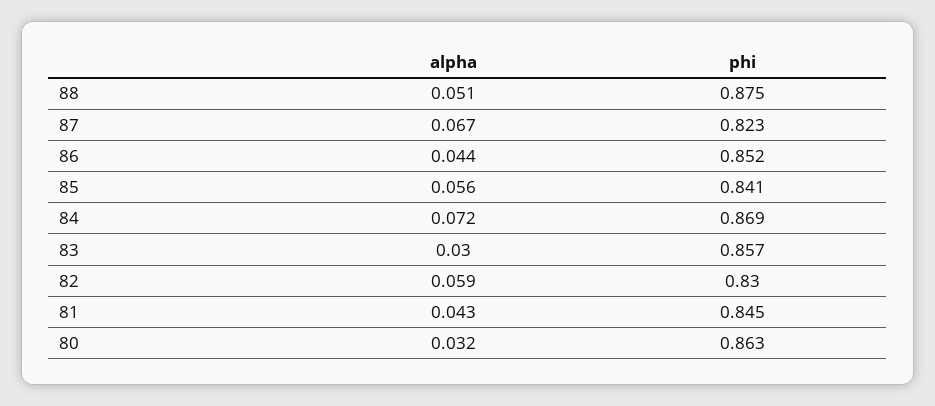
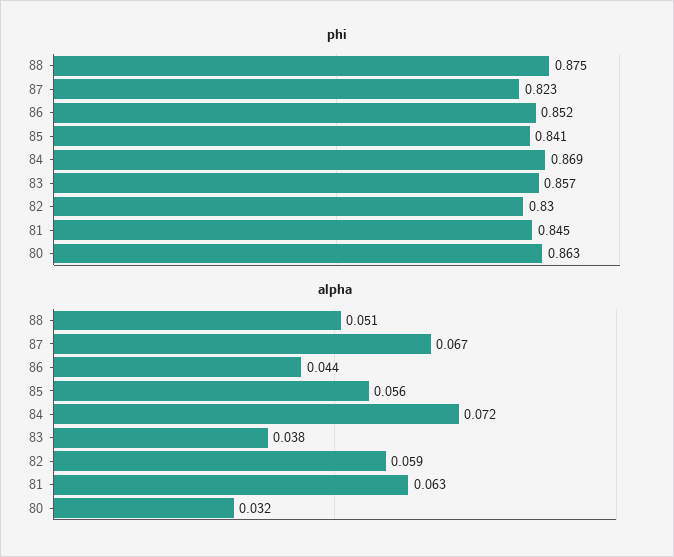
alpha, 83: 0.03 -> 0.038
alpha, 81: 0.043 -> 0.063

